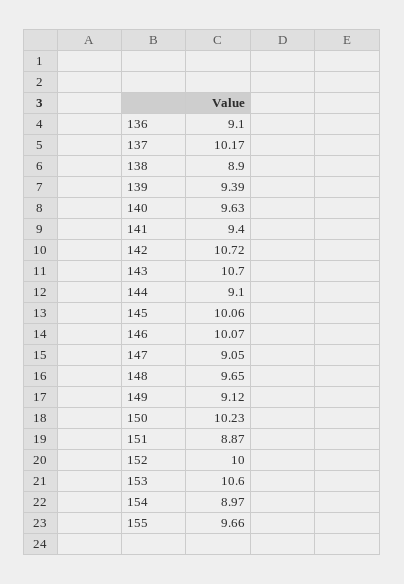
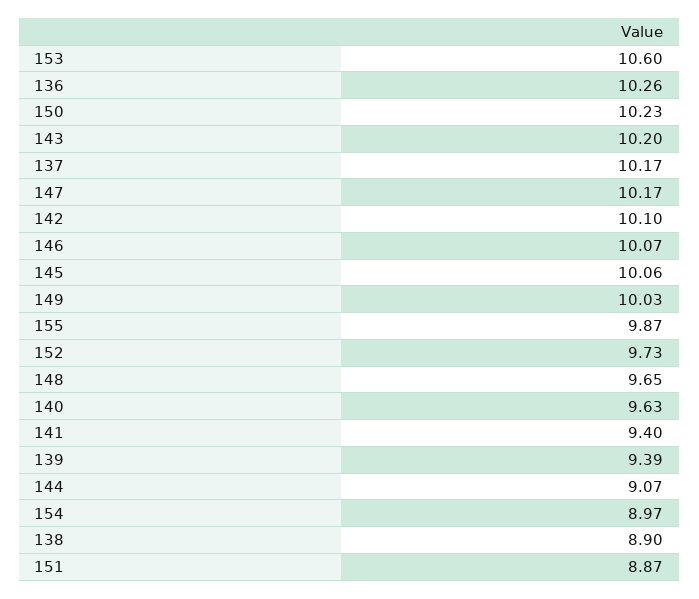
136: 9.1 -> 10.26
142: 10.72 -> 10.1
143: 10.7 -> 10.2
144: 9.1 -> 9.07
147: 9.05 -> 10.17
149: 9.12 -> 10.03
152: 10 -> 9.73
155: 9.66 -> 9.87

